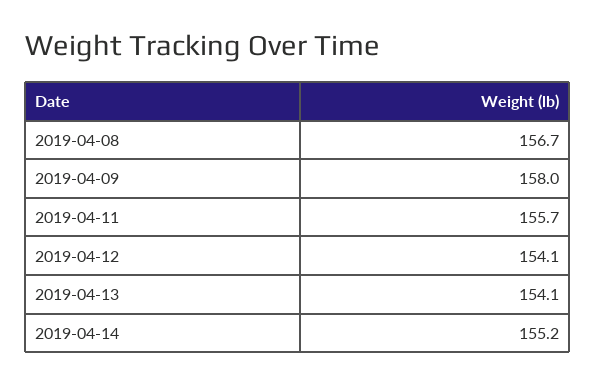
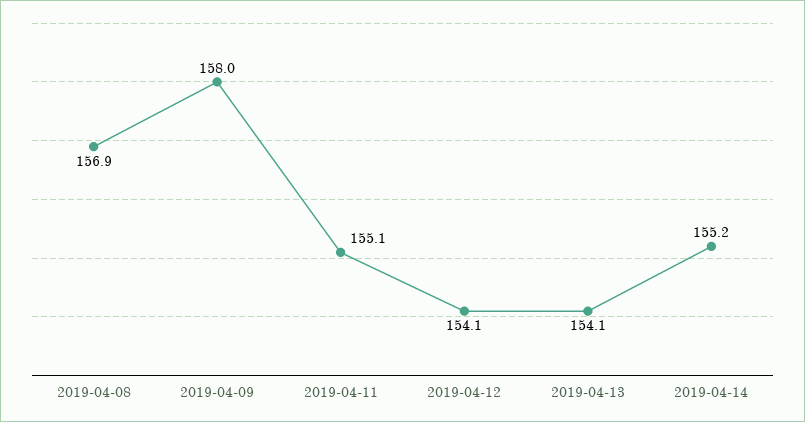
2019-04-08: 156.7 -> 156.9
2019-04-11: 155.7 -> 155.1

